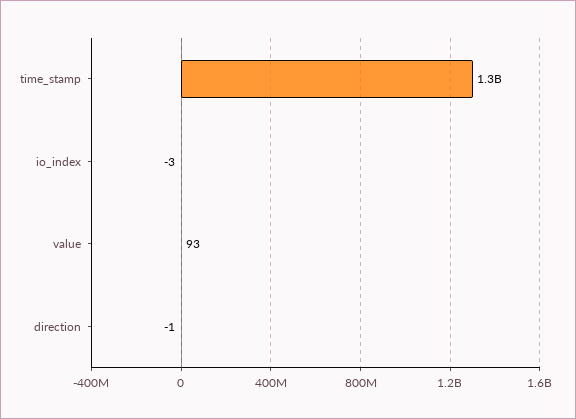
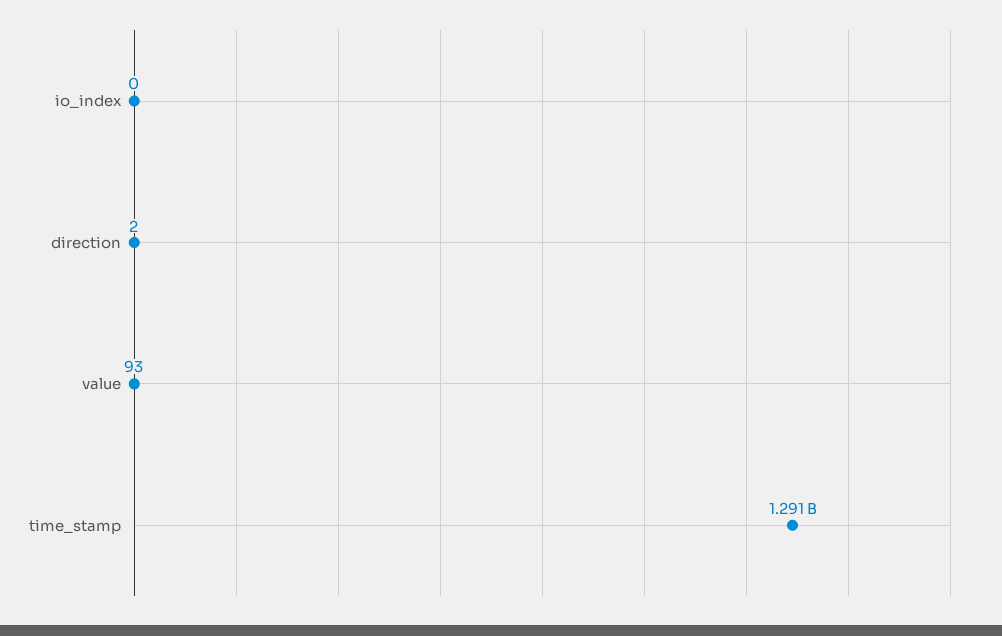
io_index: -3 -> 0
direction: -1 -> 2

